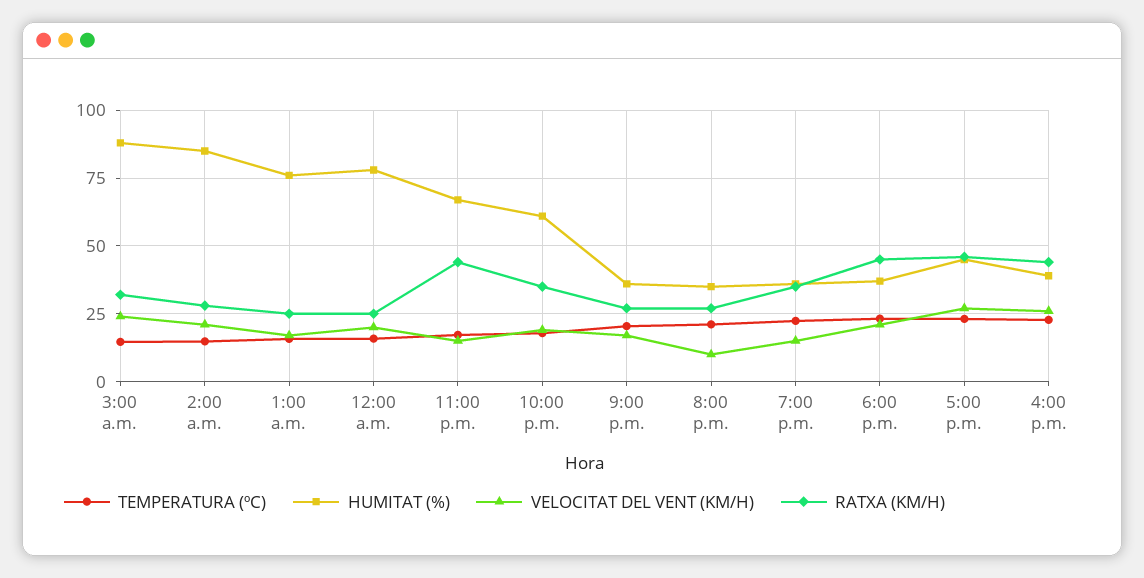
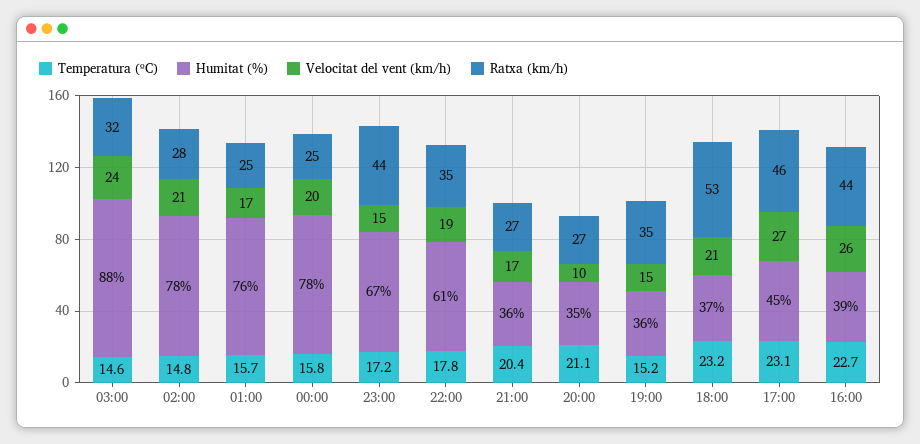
HUMITAT (%), 2:00 a.m.: 85 -> 78
TEMPERATURA (ºC), 7:00 p.m.: 22.5 -> 15.2
RATXA (KM/H), 6:00 p.m.: 45 -> 53

